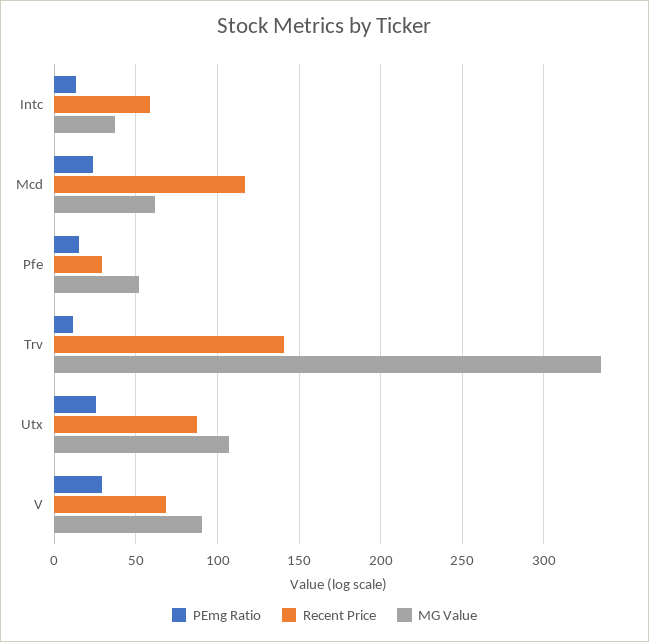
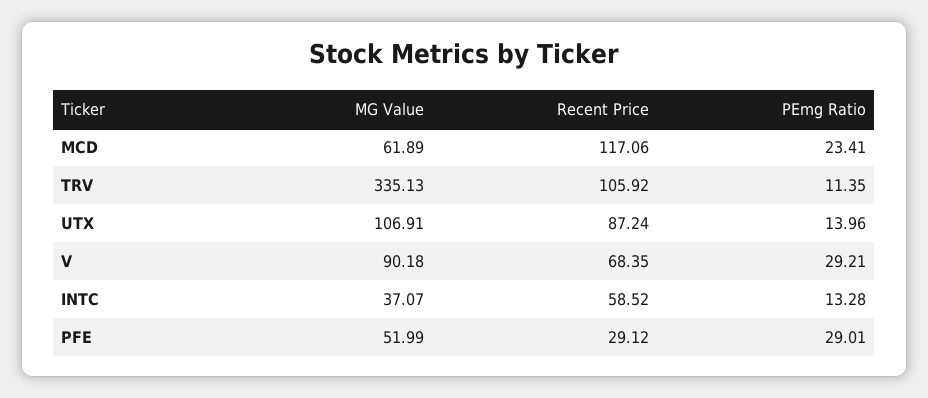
PEmg Ratio, Pfe: 15 -> 29.01
Recent Price, Trv: 140 -> 105.92
PEmg Ratio, Utx: 25 -> 13.96

